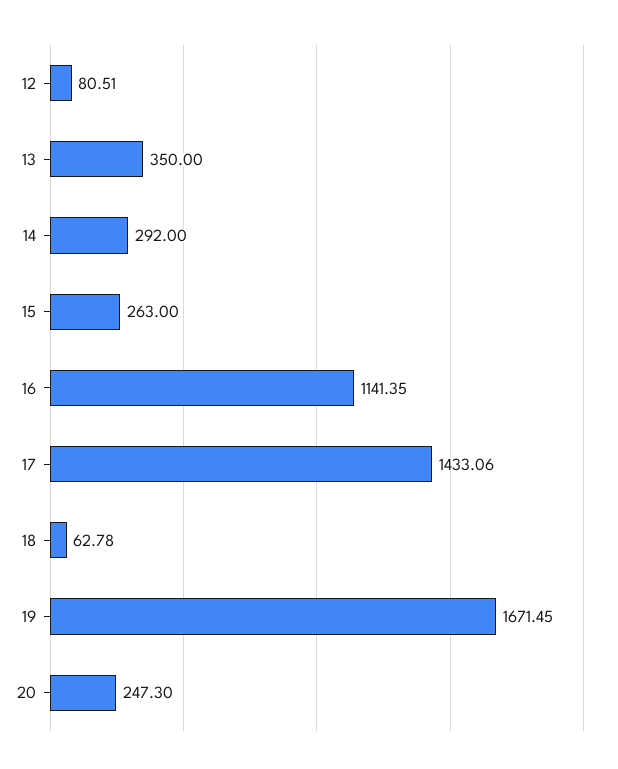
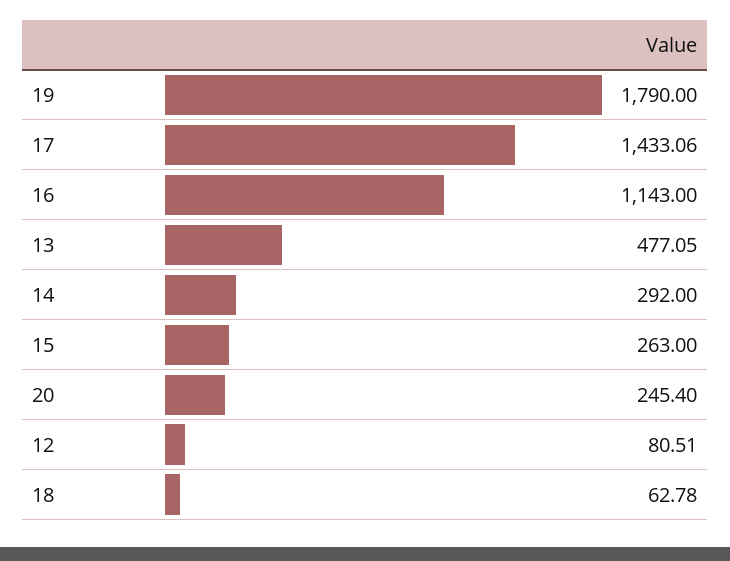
13: 350 -> 477.05
16: 1141.35 -> 1143
19: 1671.45 -> 1790
20: 247.3 -> 245.4

